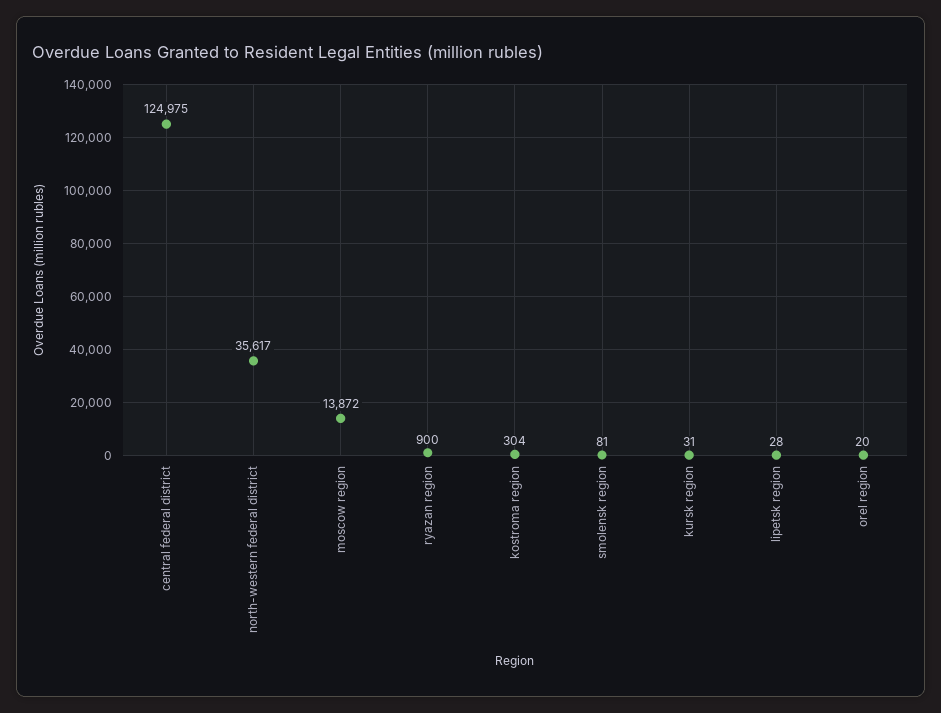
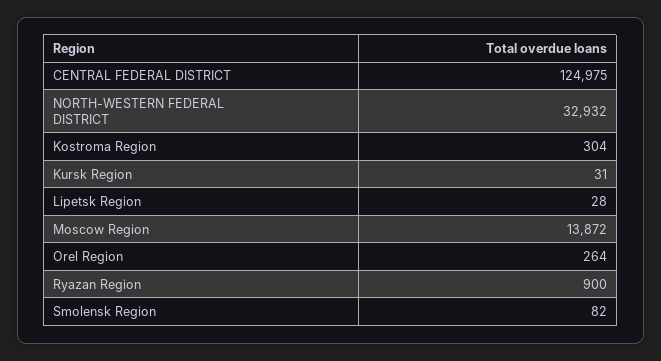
north-western federal district: 35617 -> 32932
smolensk region: 81 -> 82
orel region: 20 -> 264

